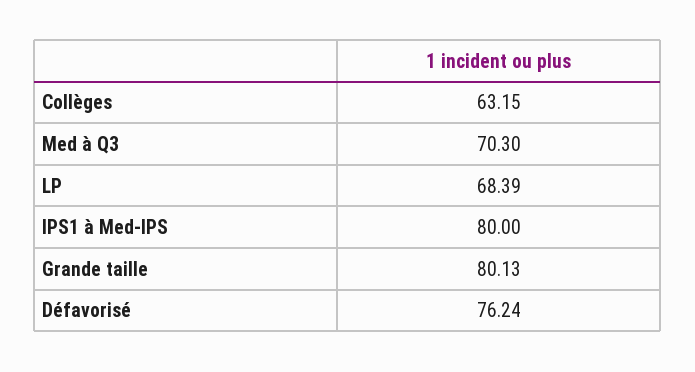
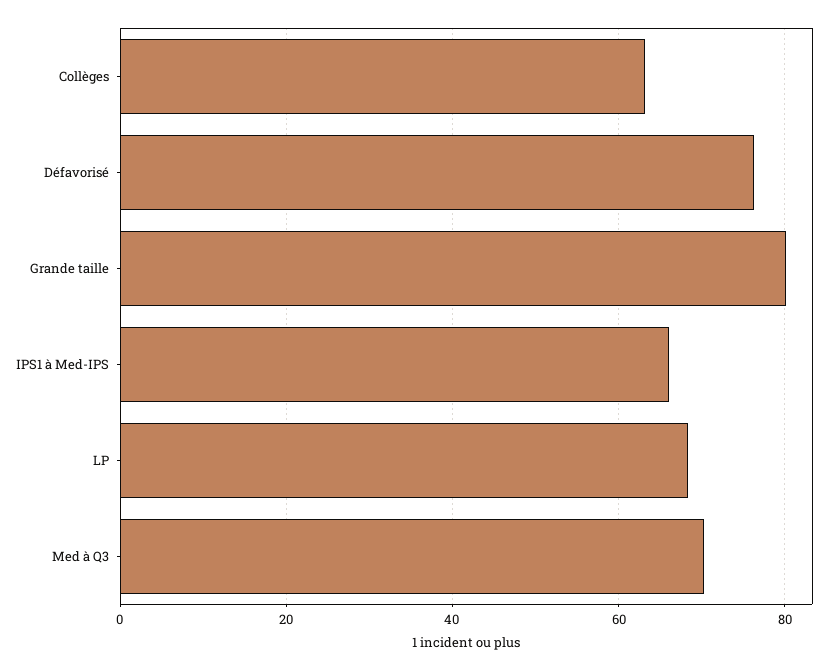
IPS1 à Med-IPS: 80 -> 66

